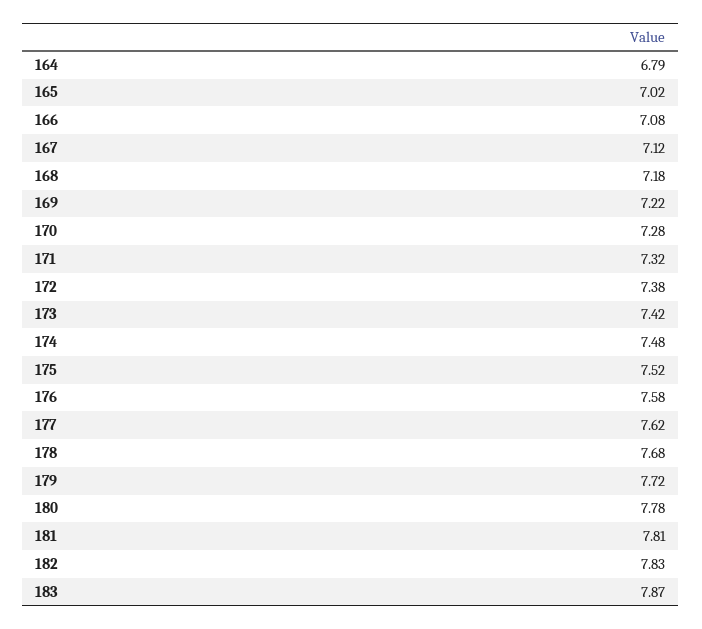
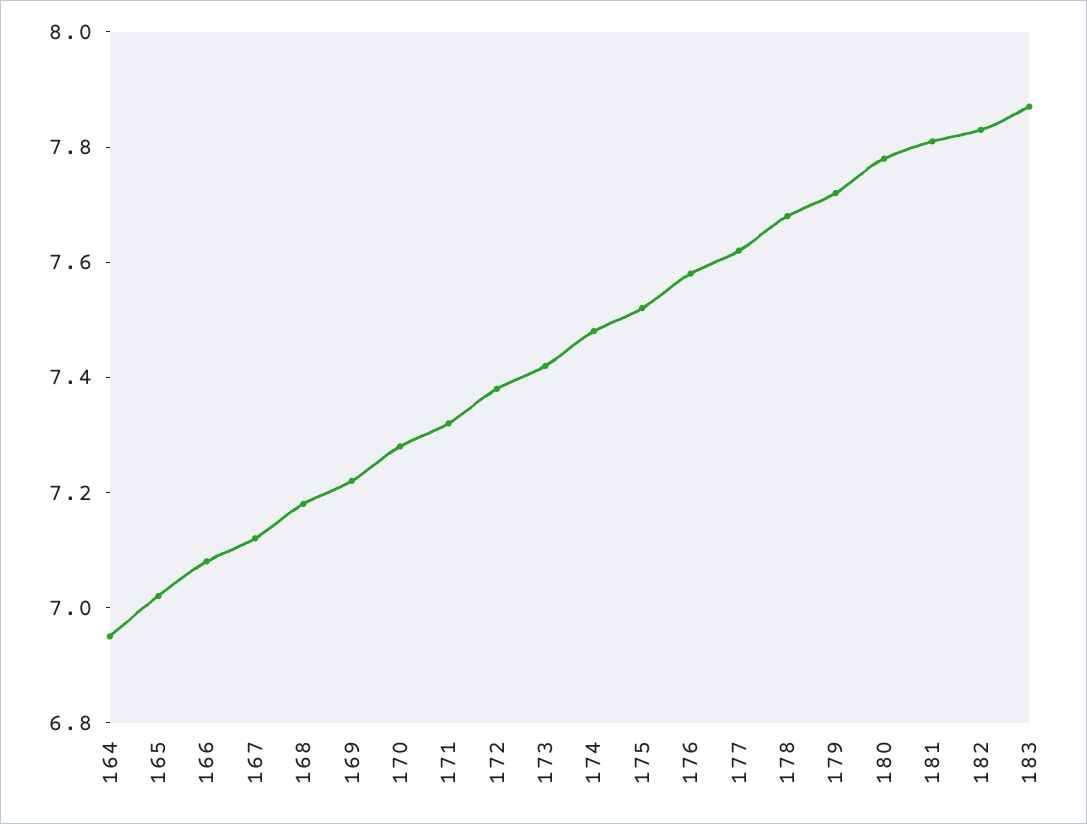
164: 6.79 -> 6.95

